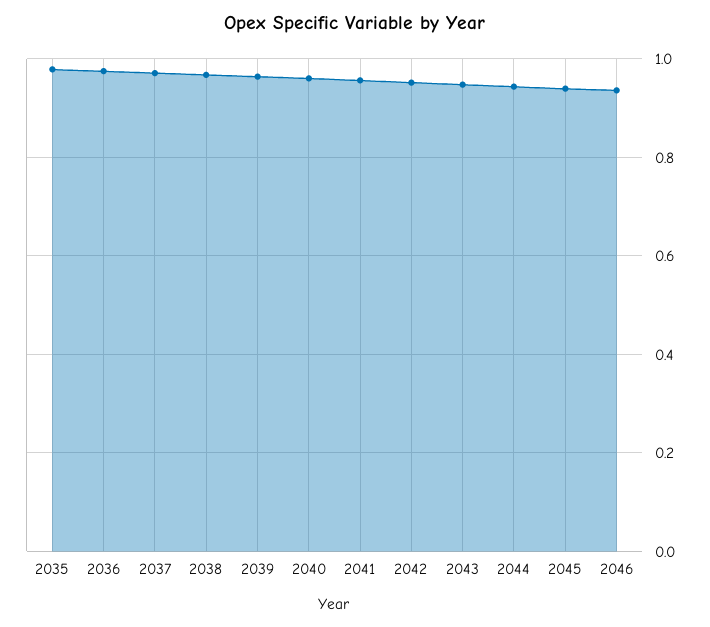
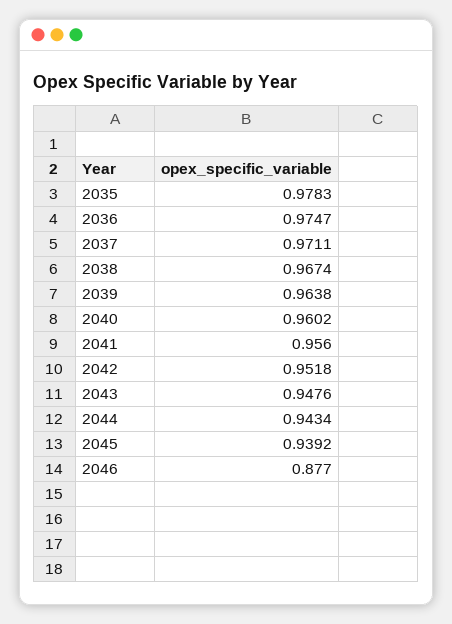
2046: 0.94 -> 0.877

